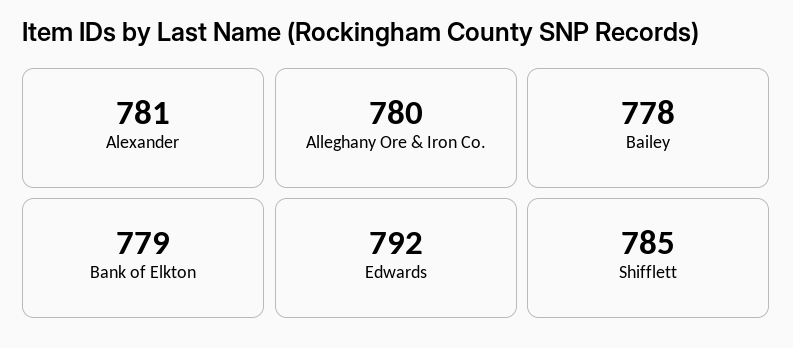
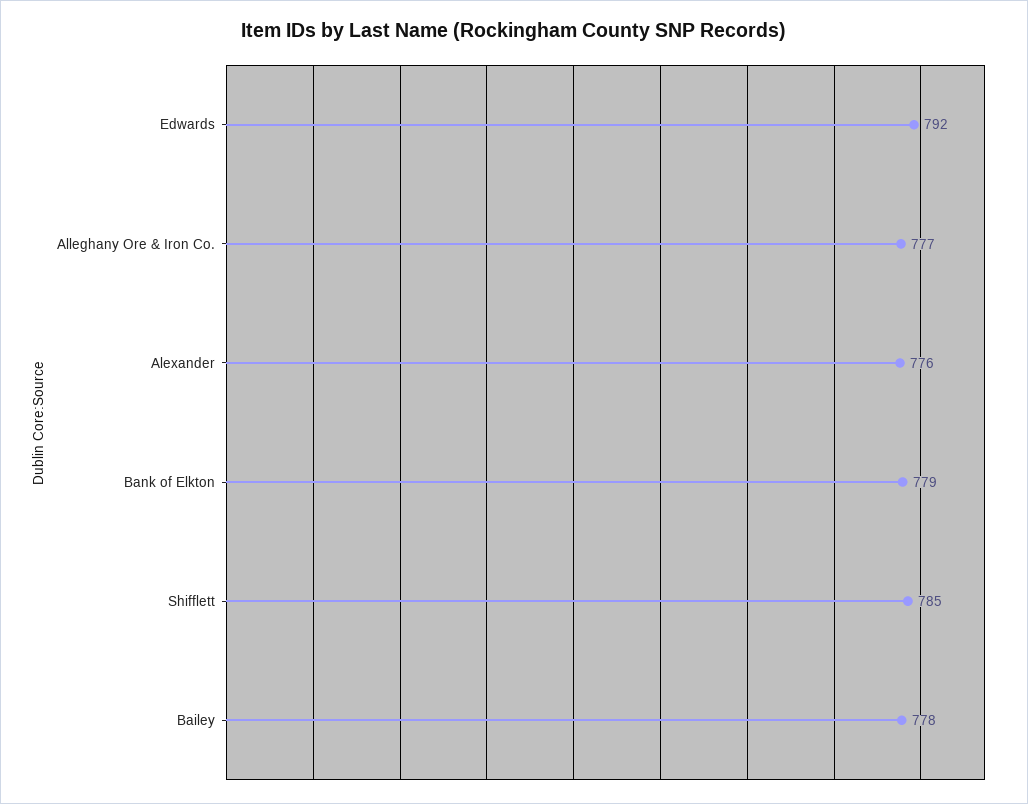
Alexander: 781 -> 776
Alleghany Ore & Iron Co.: 780 -> 777

